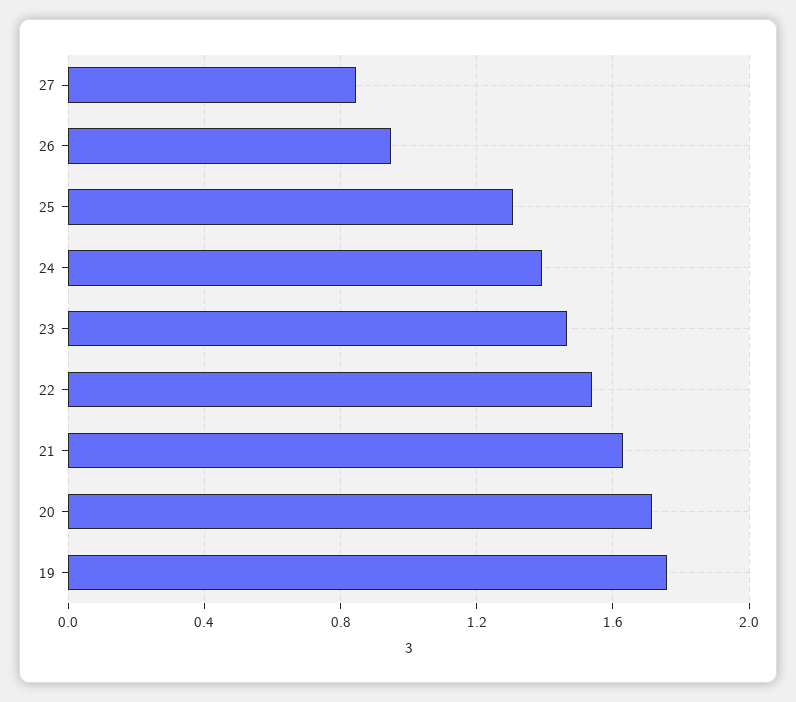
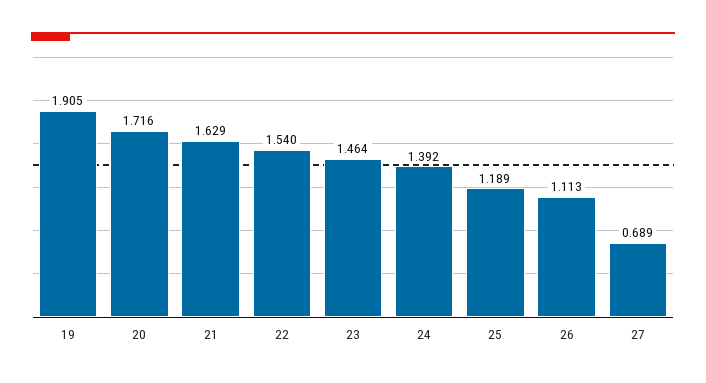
27: 0.85 -> 0.689
26: 0.95 -> 1.113
25: 1.3 -> 1.189
19: 1.75 -> 1.905

